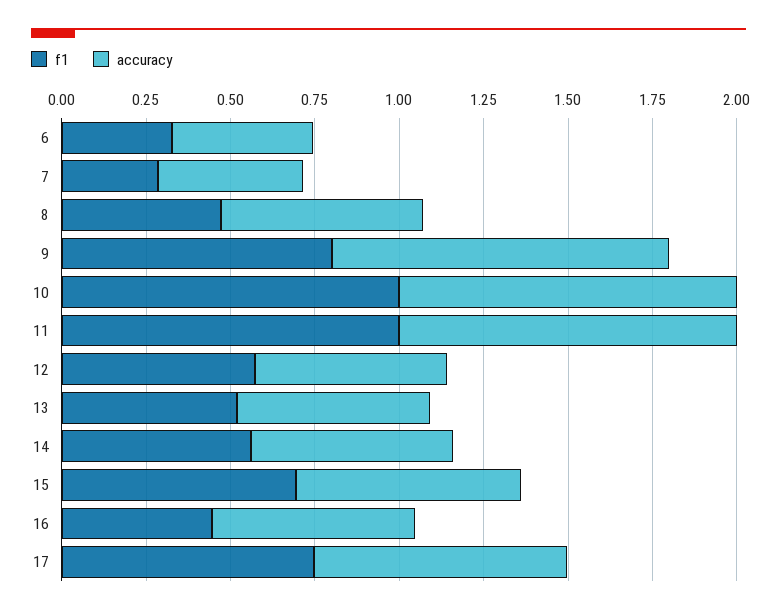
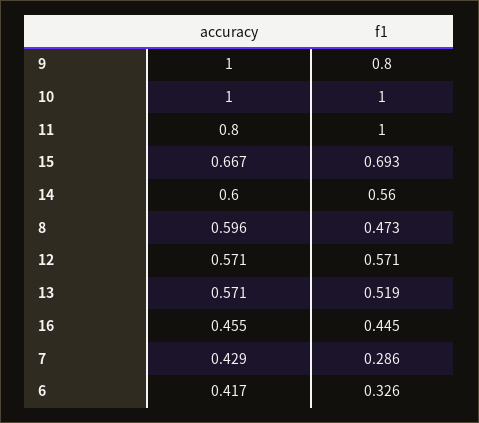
accuracy, 11: 1 -> 0.8
accuracy, 16: 0.6 -> 0.455
f1, 17: 0.75 -> none
accuracy, 17: 0.75 -> none

